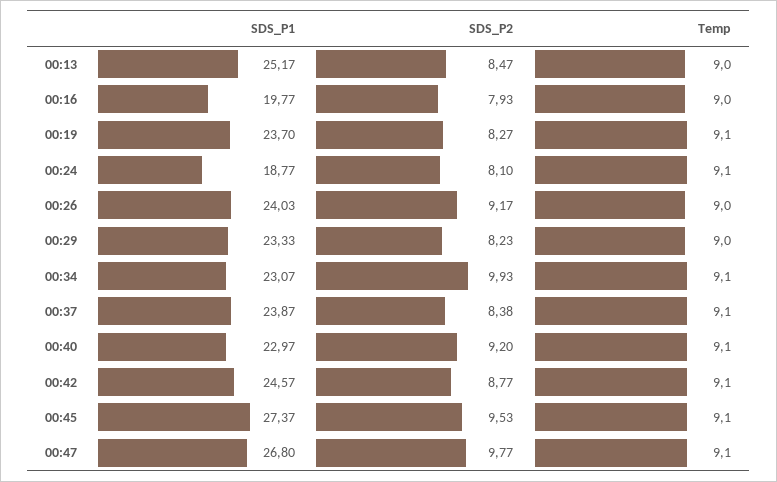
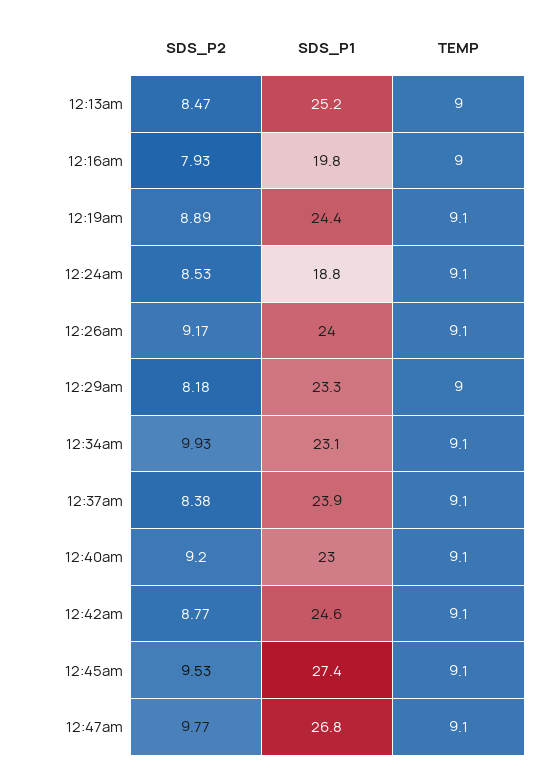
SDS_P1, 00:19: 23.7 -> 24.4
SDS_P2, 00:19: 8.27 -> 8.89
SDS_P2, 00:24: 8.1 -> 8.53
Temp, 00:26: 9 -> 9.1
SDS_P2, 00:29: 8.23 -> 8.18

